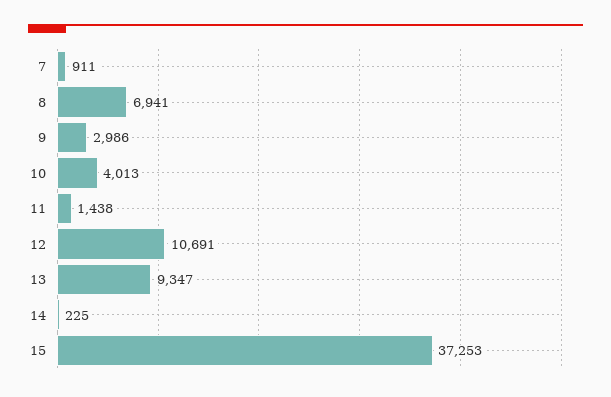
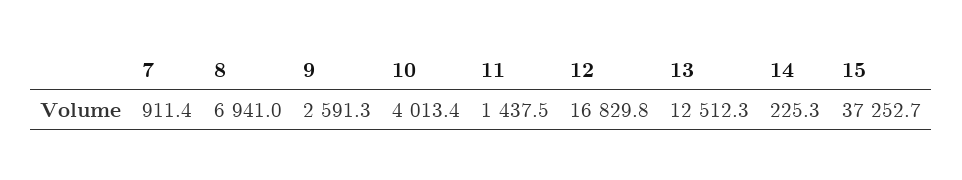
9: 2986 -> 2591.3
12: 10691 -> 16829.8
13: 9347 -> 12512.3

